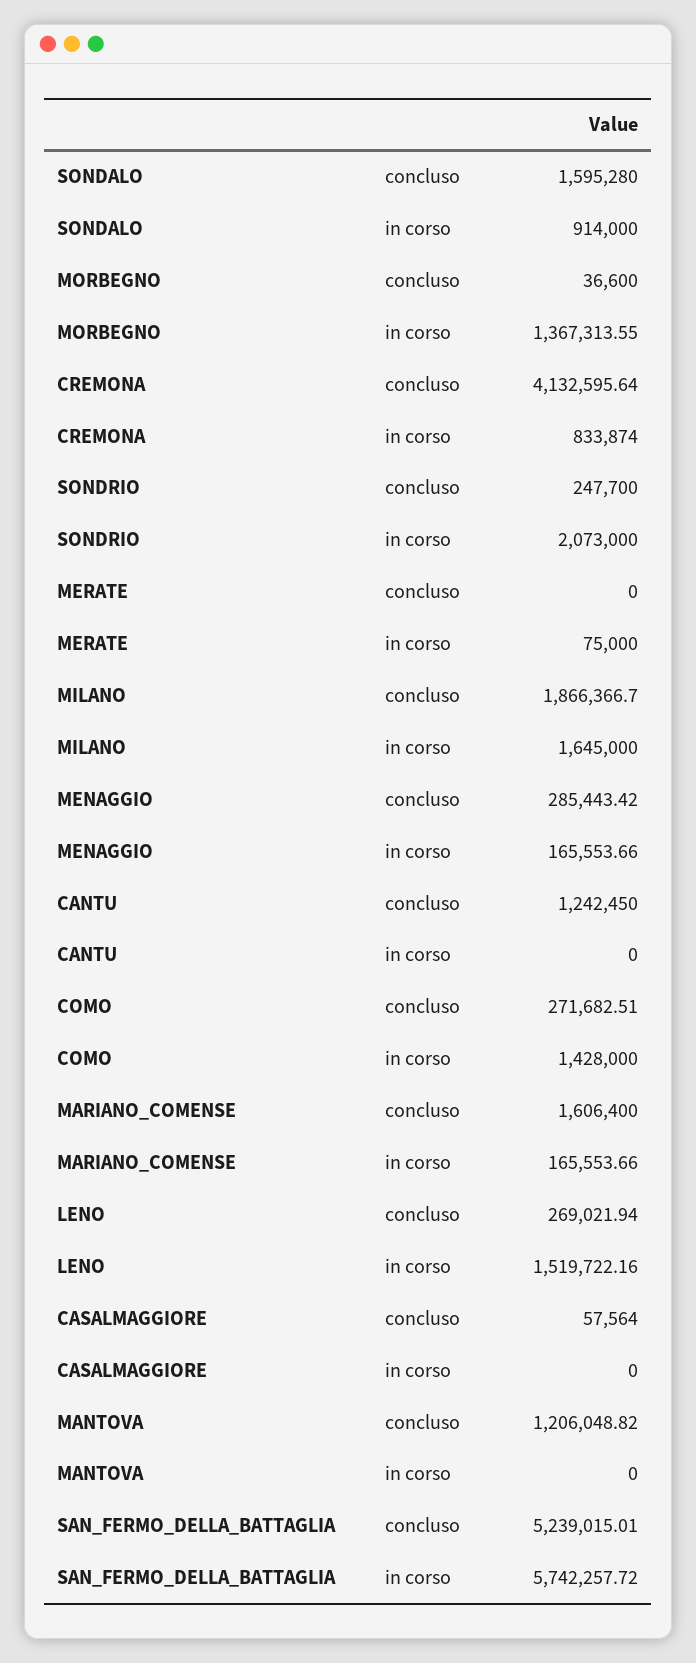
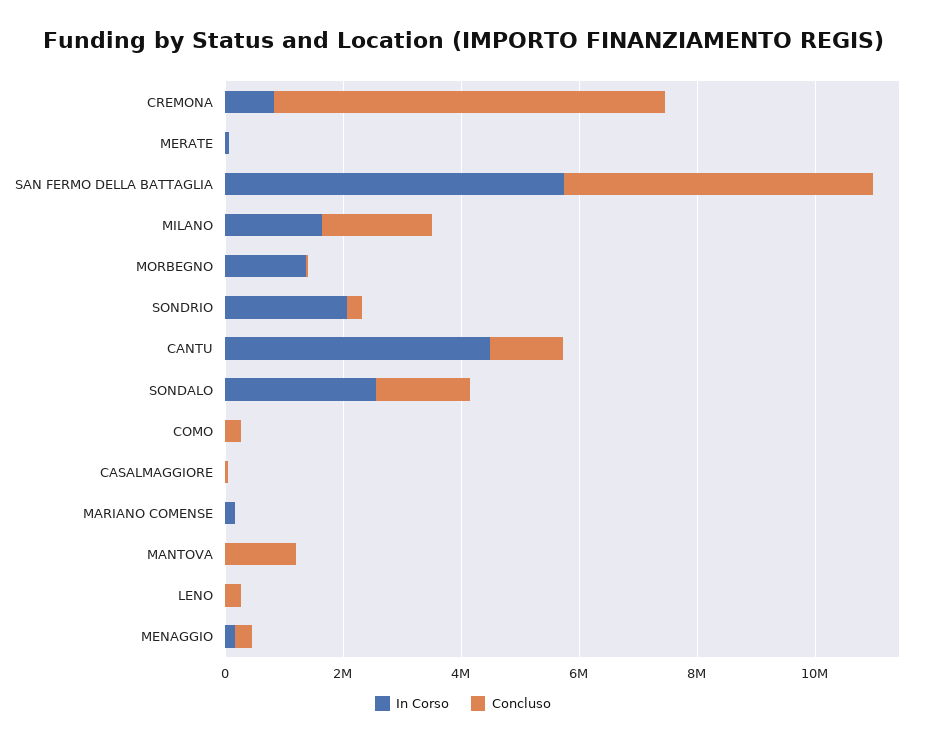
in corso, SONDALO: 914000 -> 2500000
concluso, CREMONA: 4132595.64 -> 6500000
in corso, CANTU: 0 -> 4500000
in corso, COMO: 1428000 -> 0
concluso, MARIANO_COMENSE: 1606400 -> 0
in corso, LENO: 1519722.16 -> 0

